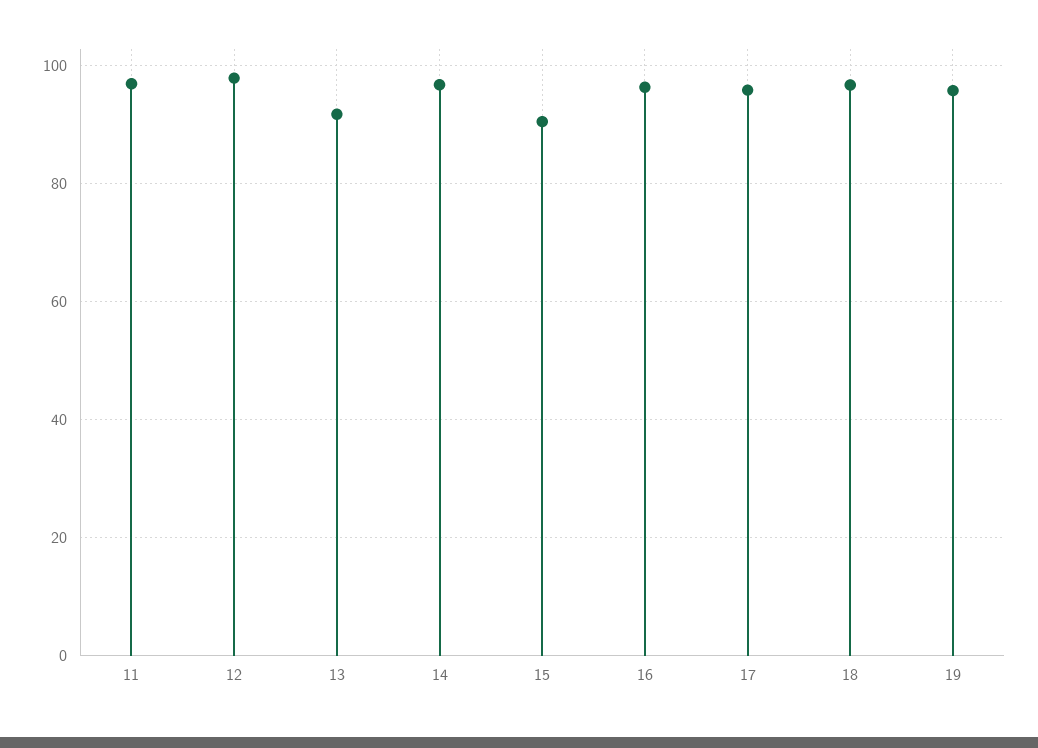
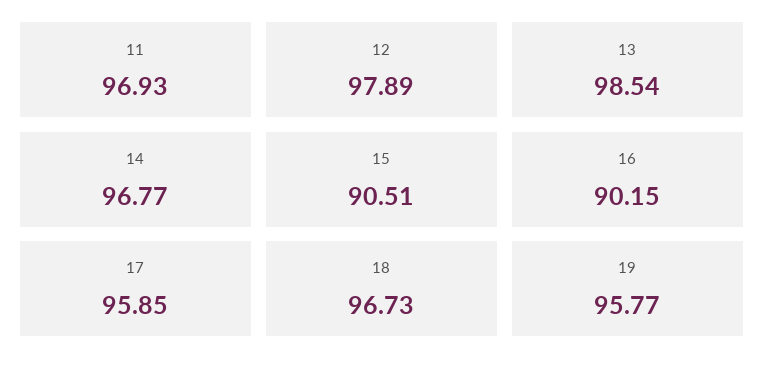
13: 92 -> 98.54
16: 96 -> 90.15

